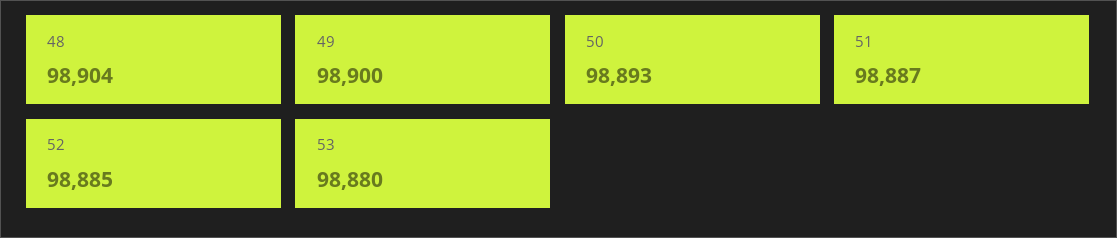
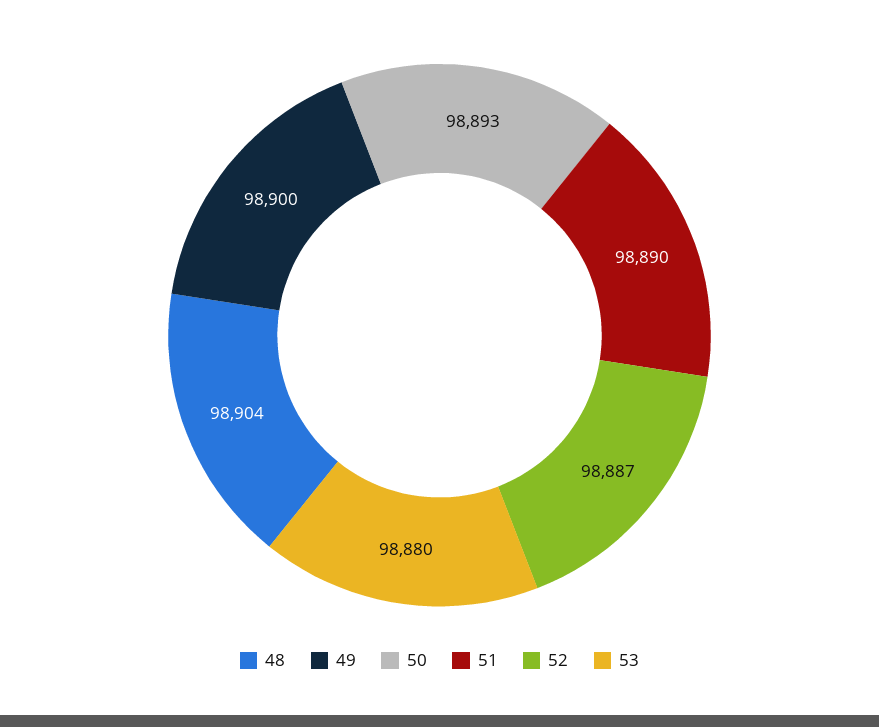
51: 98887 -> 98890
52: 98885 -> 98887

